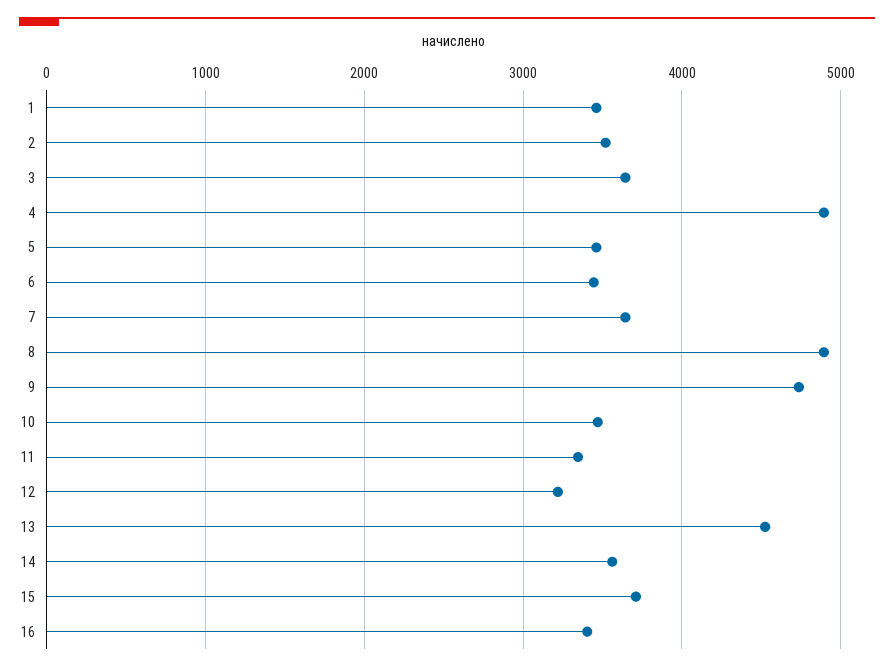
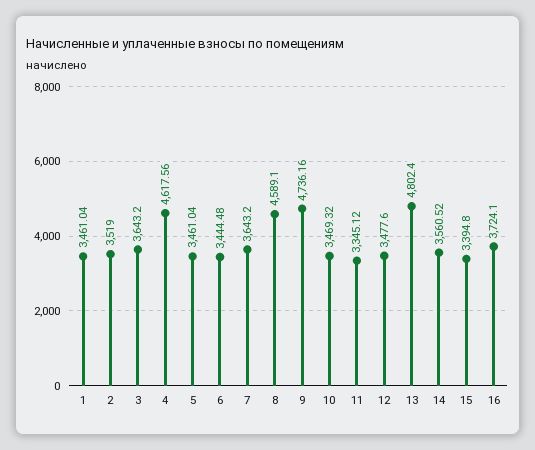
4: 4900 -> 4617.56
8: 4900 -> 4589.1
12: 3200 -> 3477.6
13: 4500 -> 4802.4
15: 3700 -> 3394.8
16: 3400 -> 3724.1

